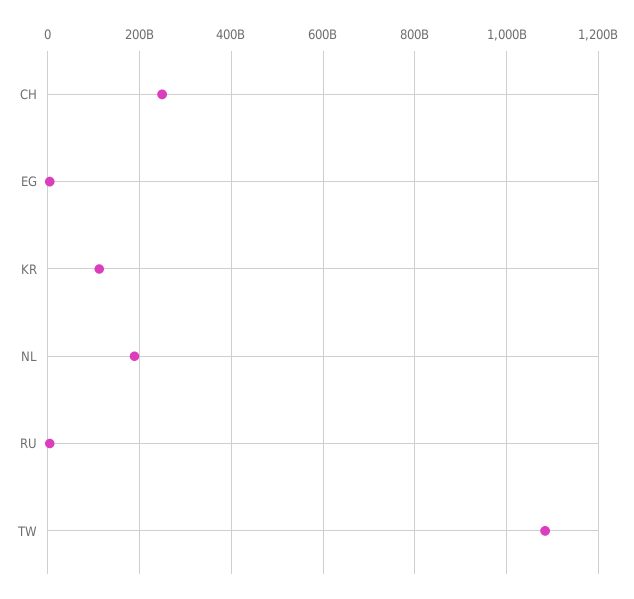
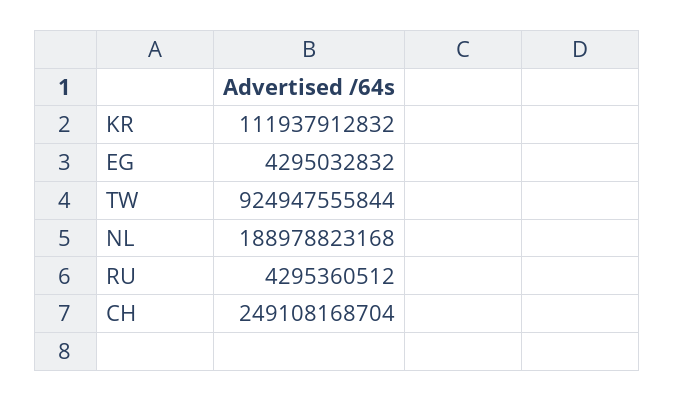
TW: 1080000000000 -> 924947555844

